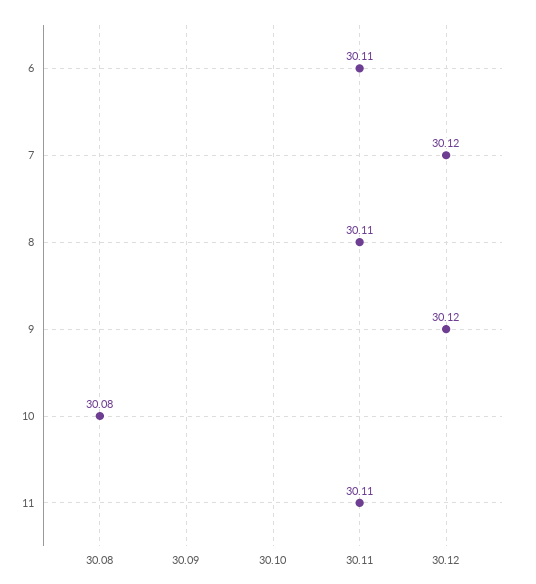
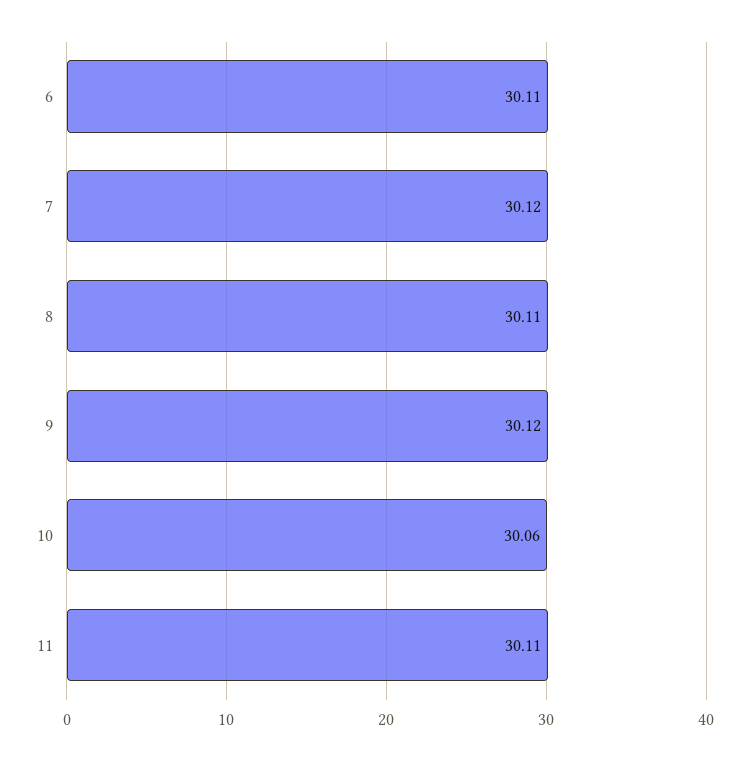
10: 30.08 -> 30.06

